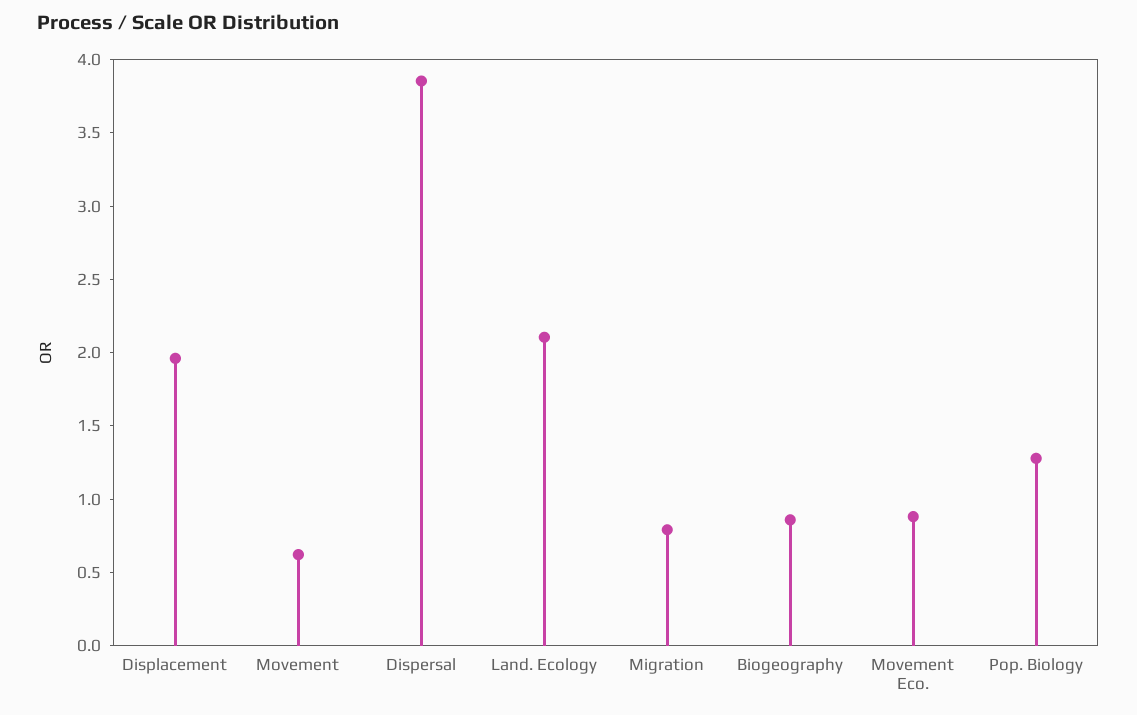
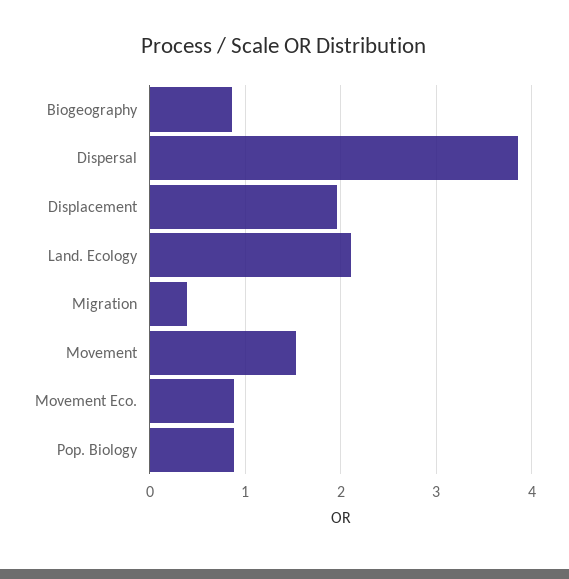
Movement: 0.6 -> 1.5
Migration: 0.8 -> 0.4
Pop. Biology: 1.3 -> 0.9

